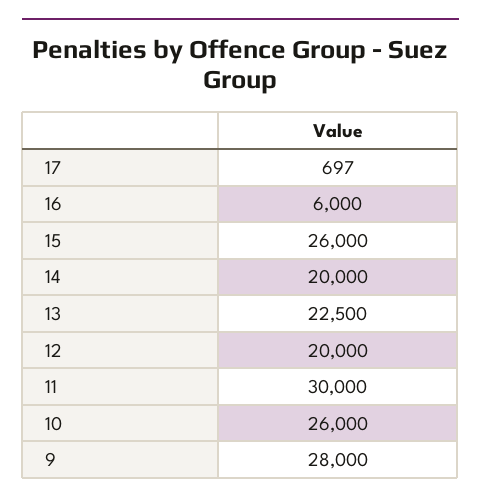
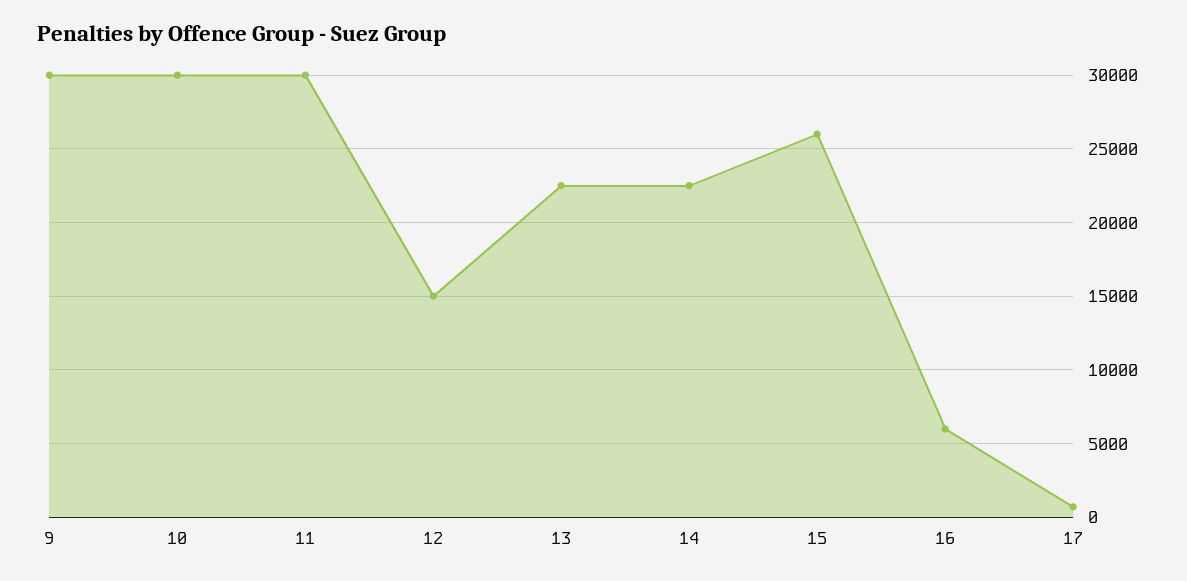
14: 20000 -> 22500
12: 20000 -> 15000
10: 26000 -> 30000
9: 28000 -> 30000

